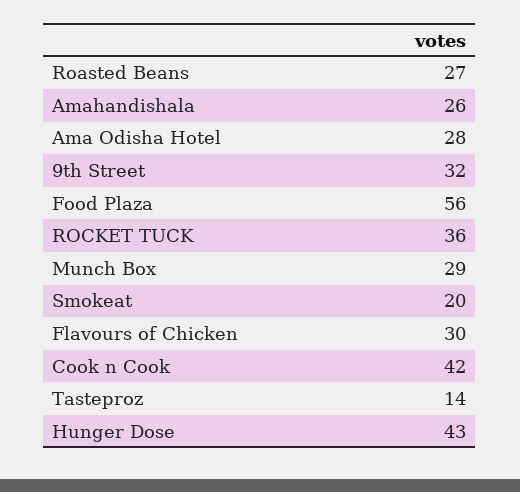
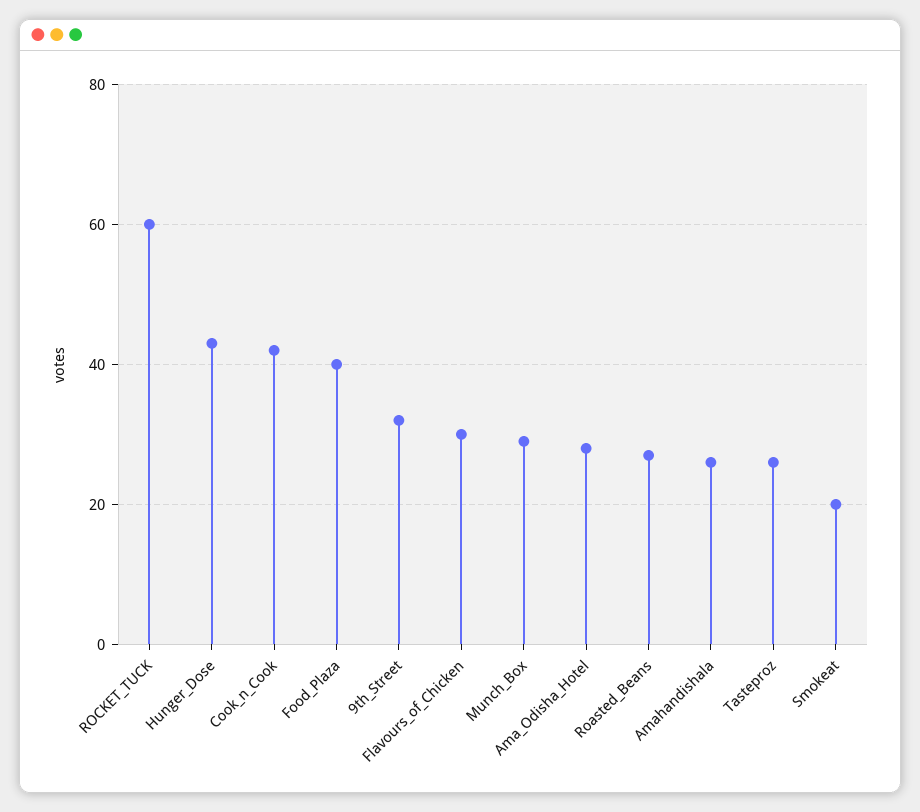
Food Plaza: 56 -> 40
ROCKET TUCK: 36 -> 60
Tasteproz: 14 -> 25

